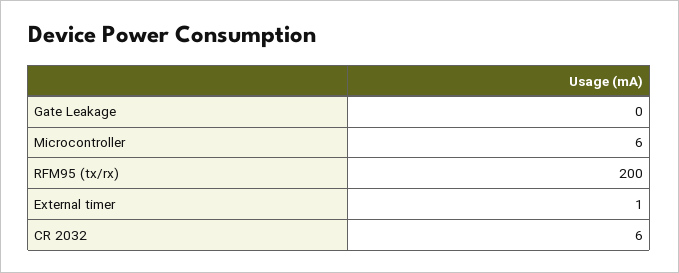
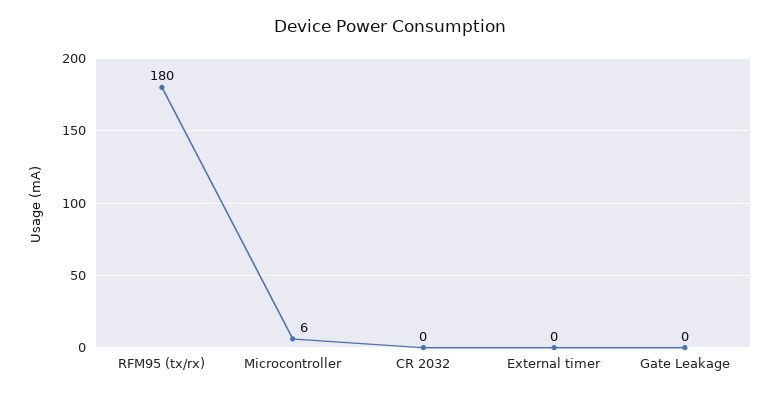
RFM95 (tx/rx): 200 -> 180
External timer: 1 -> 0
CR 2032: 6 -> 0

